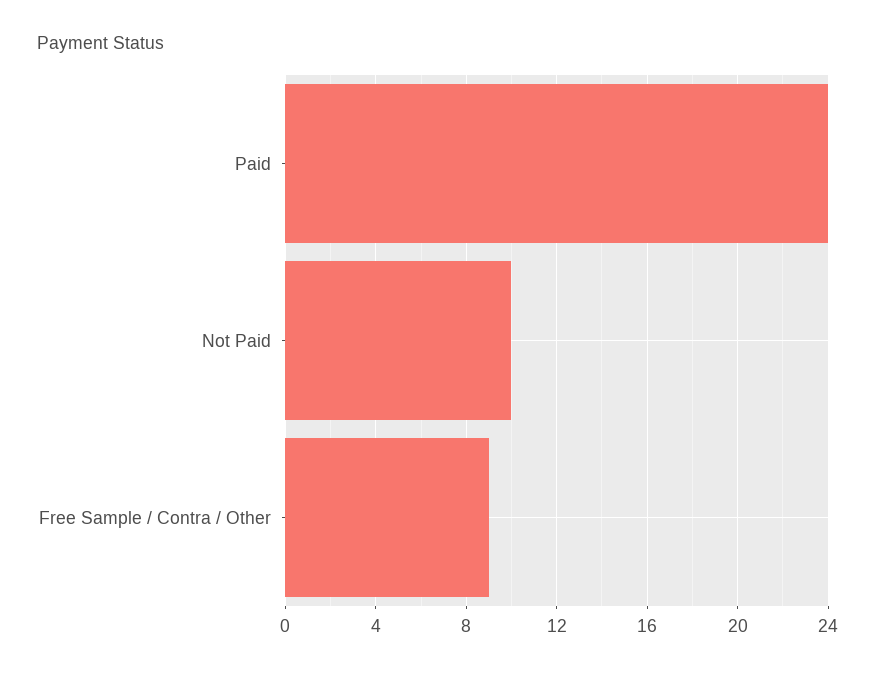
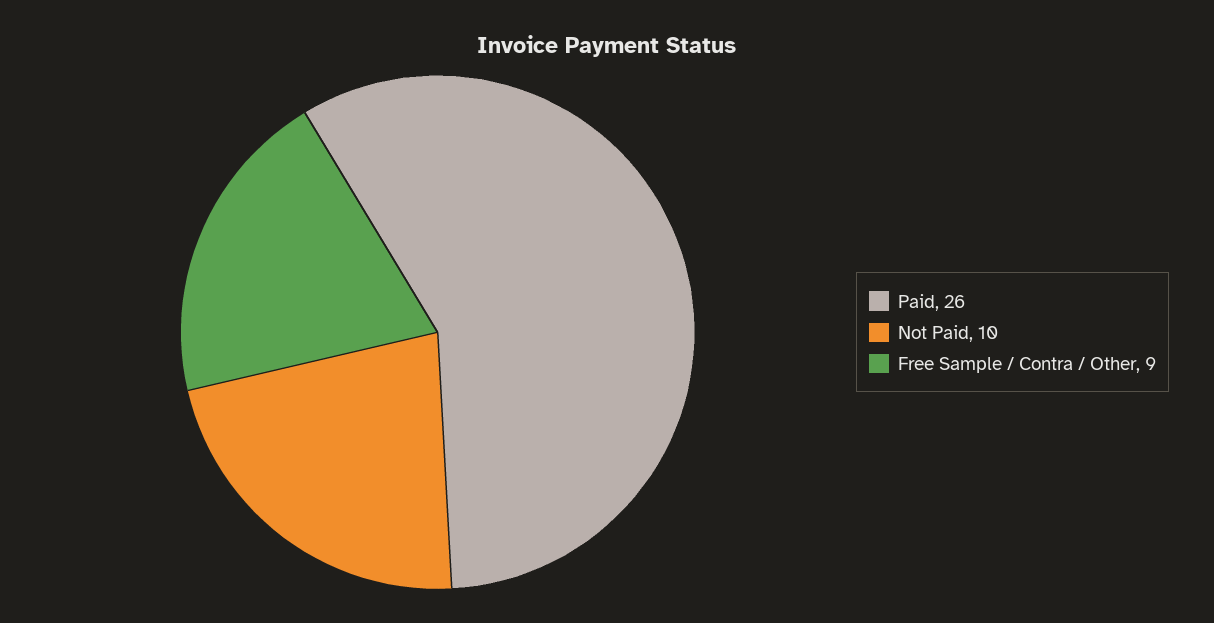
Paid: 24 -> 26

